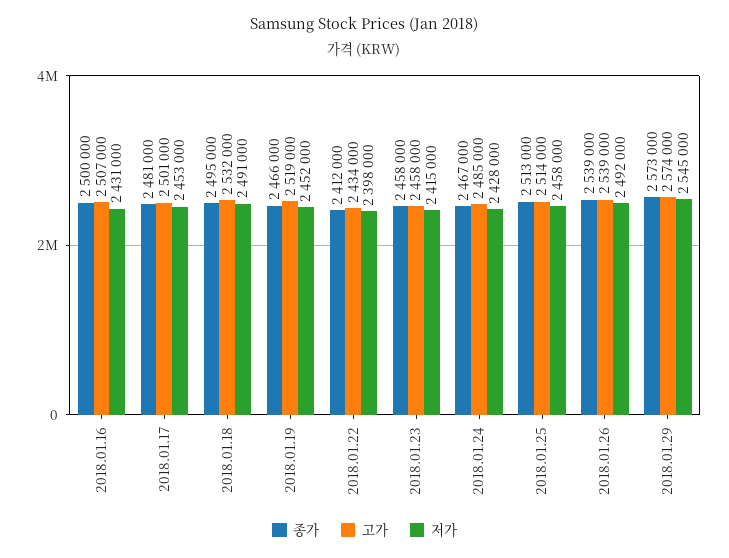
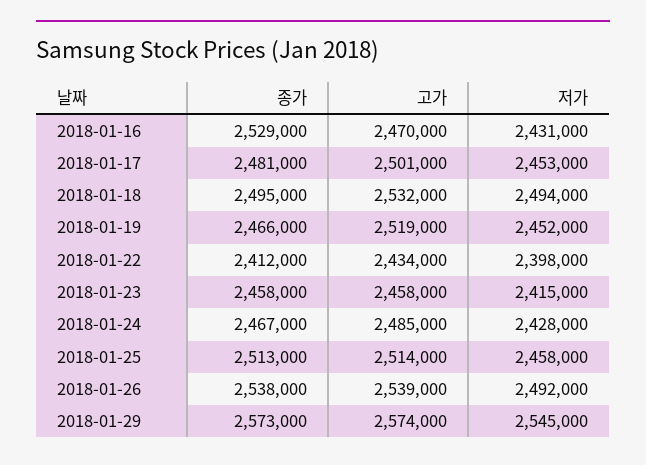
종가, 2018.01.16: 2500000 -> 2529000
고가, 2018.01.16: 2507000 -> 2470000
저가, 2018.01.18: 2491000 -> 2494000
종가, 2018.01.26: 2539000 -> 2538000

